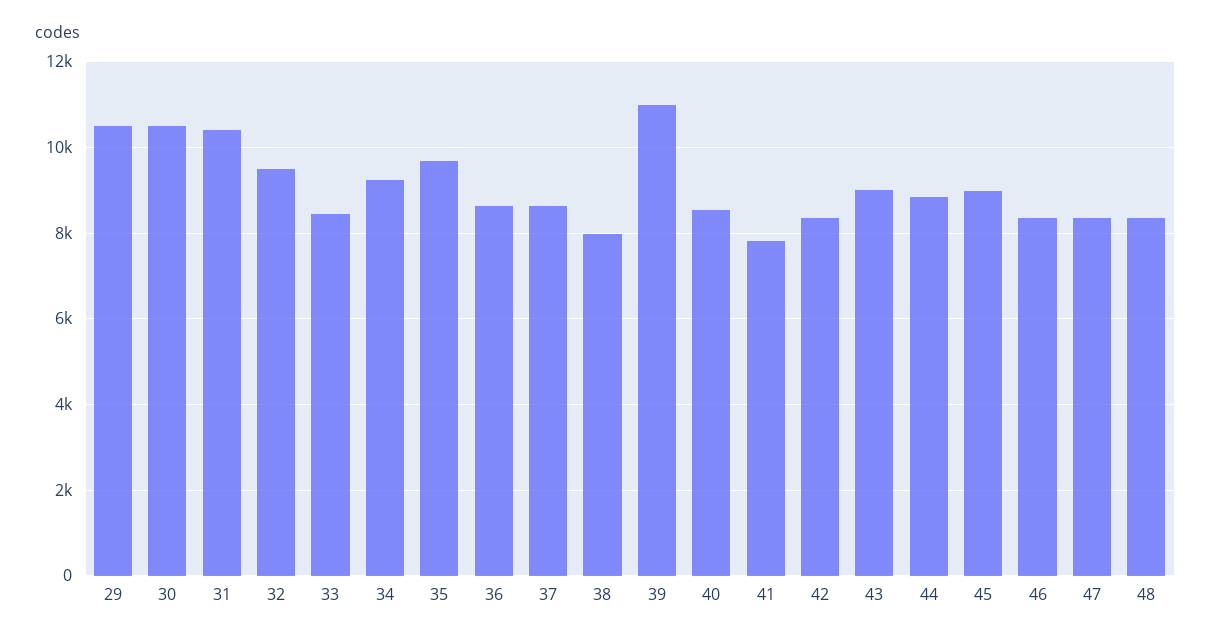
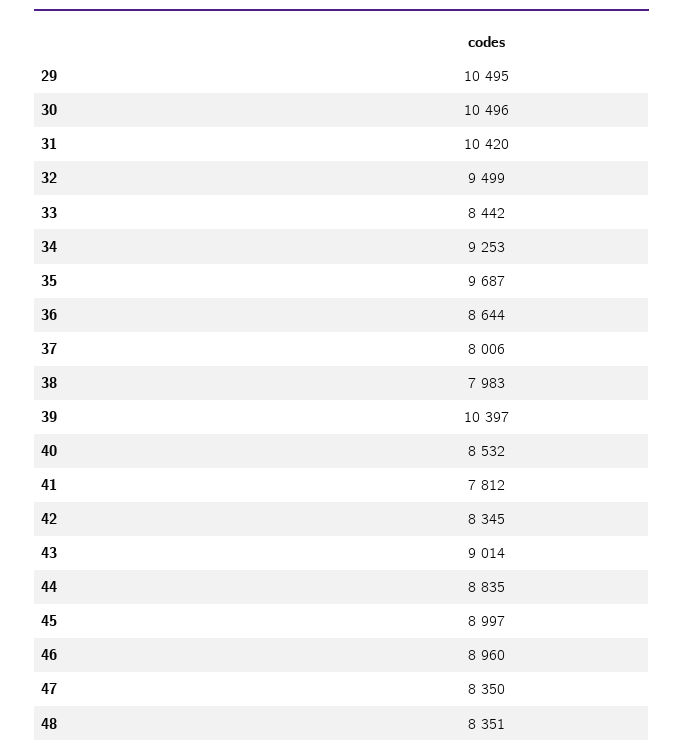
37: 8600 -> 8006
39: 11000 -> 10397
46: 8400 -> 8960

